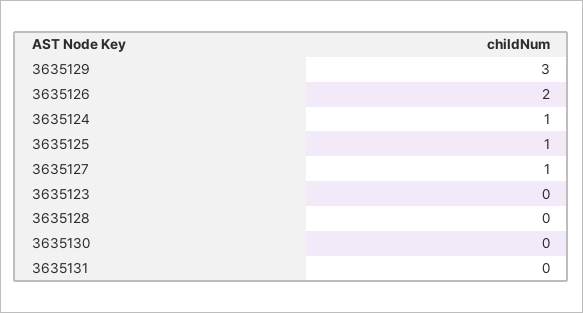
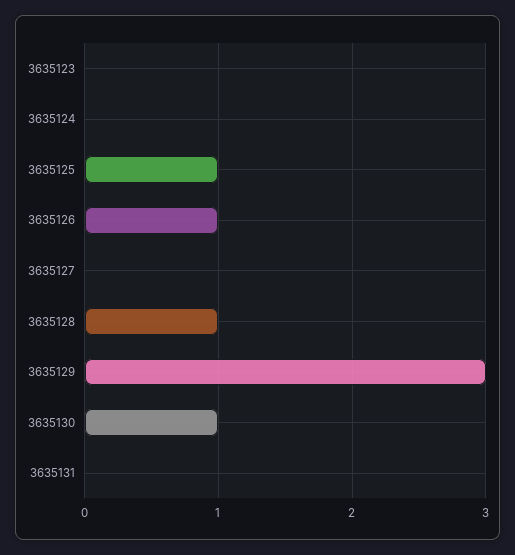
3635126: 2 -> 1
3635124: 1 -> 0
3635127: 1 -> 0
3635128: 0 -> 1
3635130: 0 -> 1

